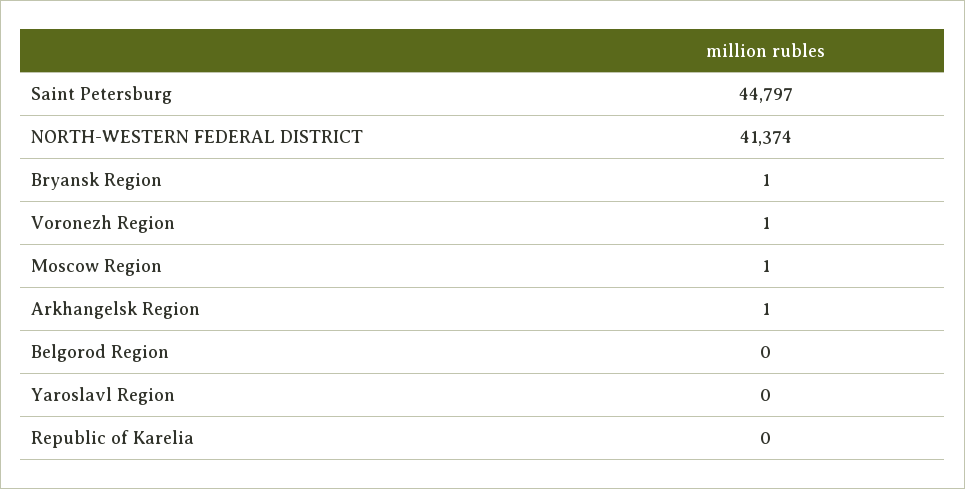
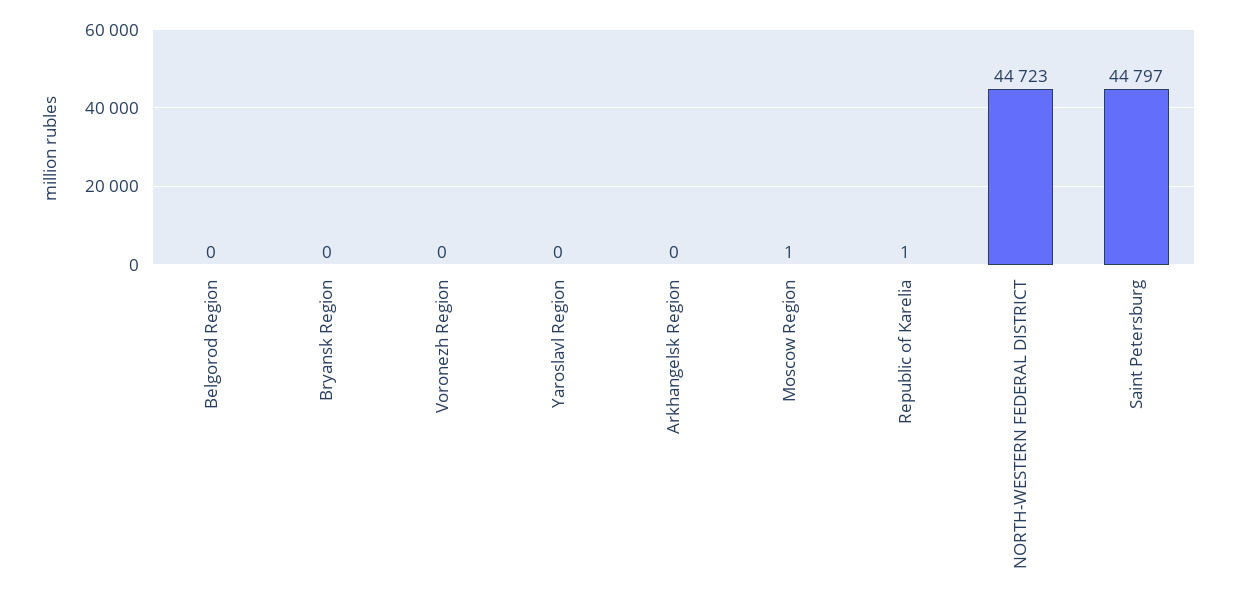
NORTH-WESTERN FEDERAL DISTRICT: 41374 -> 44723
Bryansk Region: 1 -> 0
Voronezh Region: 1 -> 0
Arkhangelsk Region: 1 -> 0
Republic of Karelia: 0 -> 1

